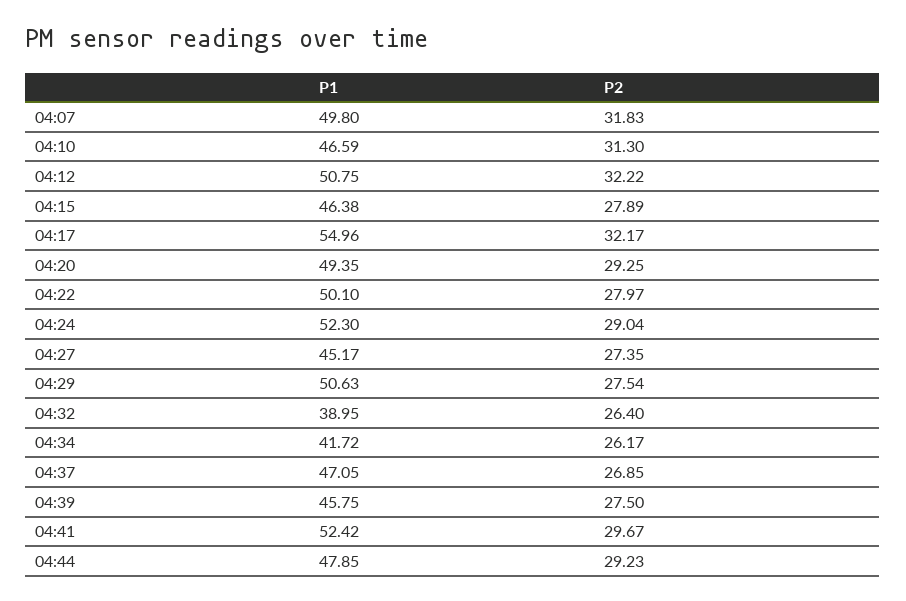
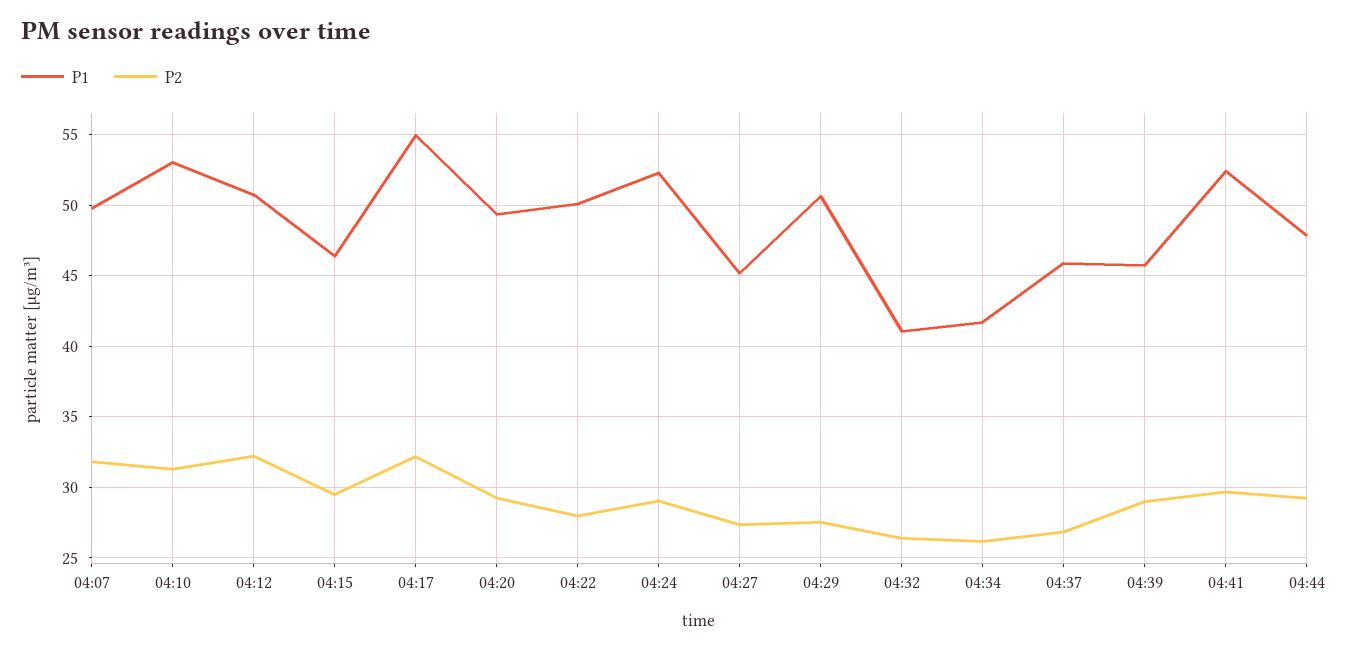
P1, 04:10: 46.59 -> 53
P2, 04:15: 27.89 -> 29.5
P1, 04:32: 38.95 -> 41
P1, 04:37: 47.05 -> 46
P2, 04:39: 27.5 -> 29

